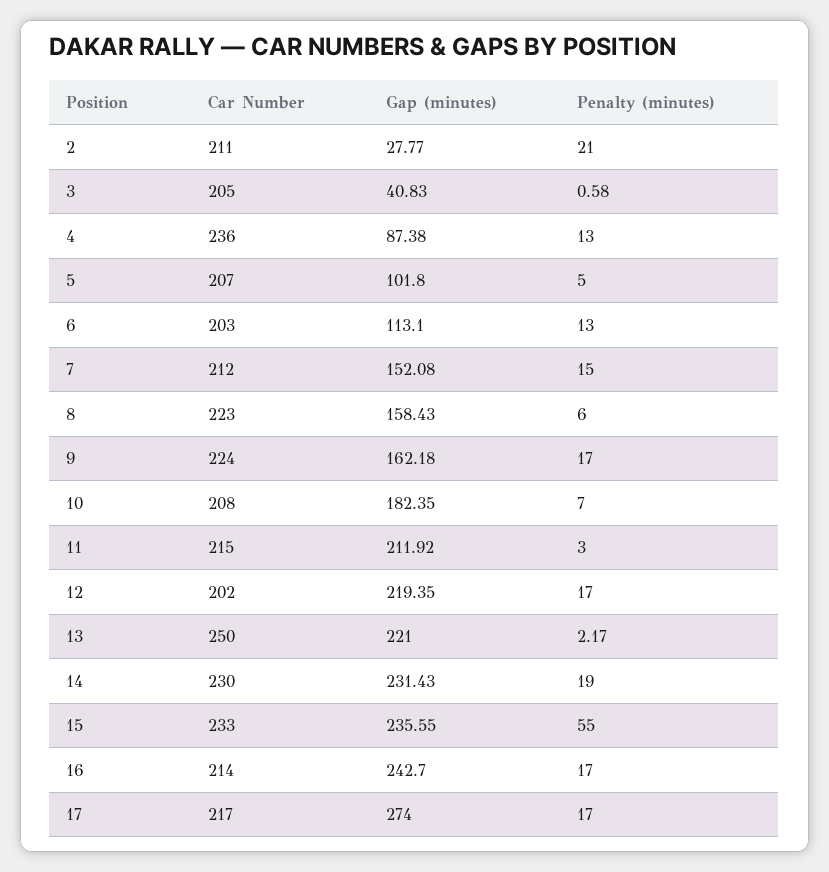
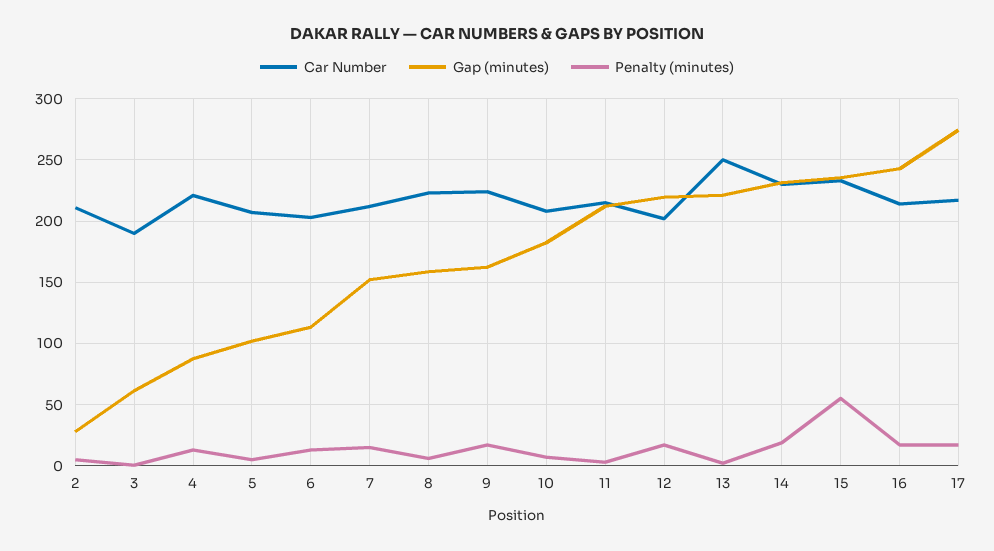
Penalty (minutes), 2: 21 -> 5
Car Number, 3: 205 -> 190
Gap (minutes), 3: 40.83 -> 60
Car Number, 4: 236 -> 220

